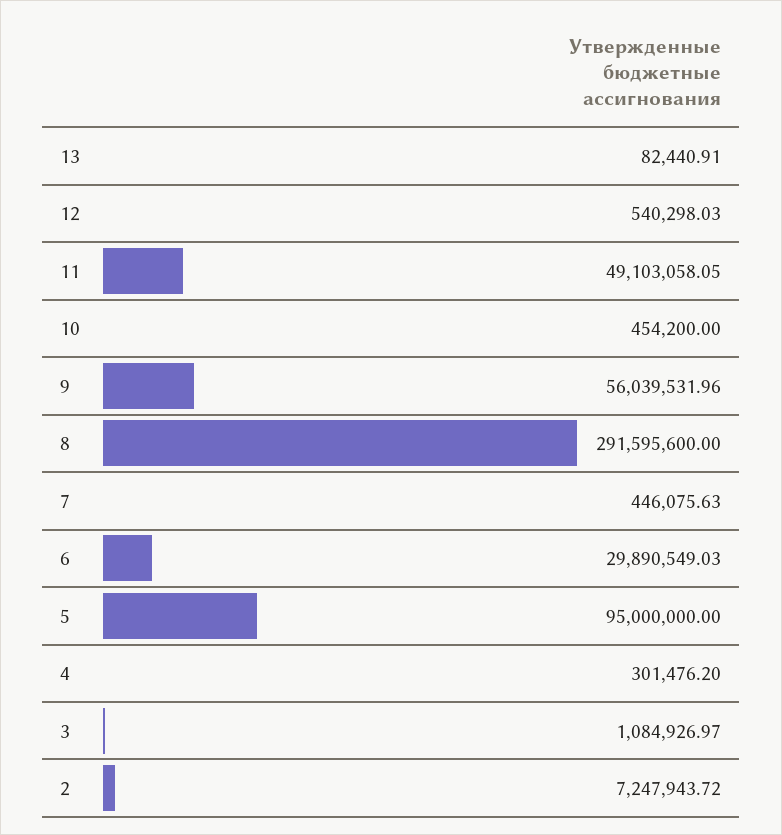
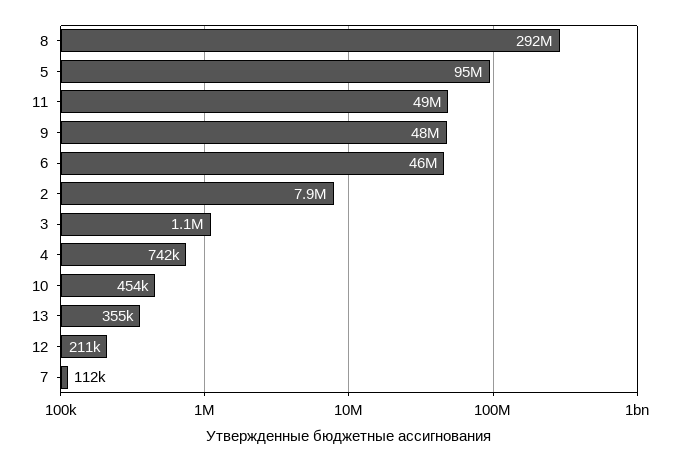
13: 82440.91 -> 355000
12: 540298.03 -> 211000
9: 56039531.96 -> 48000000
7: 446075.63 -> 112000
6: 29890549.03 -> 46000000
4: 301476.2 -> 742000
2: 7247943.72 -> 7900000

